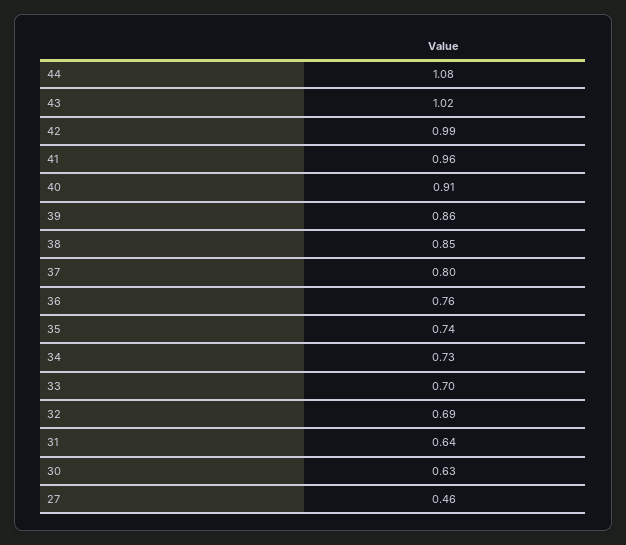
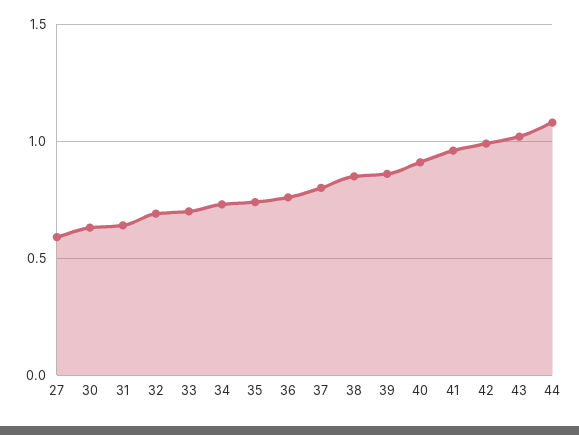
27: 0.46 -> 0.6

